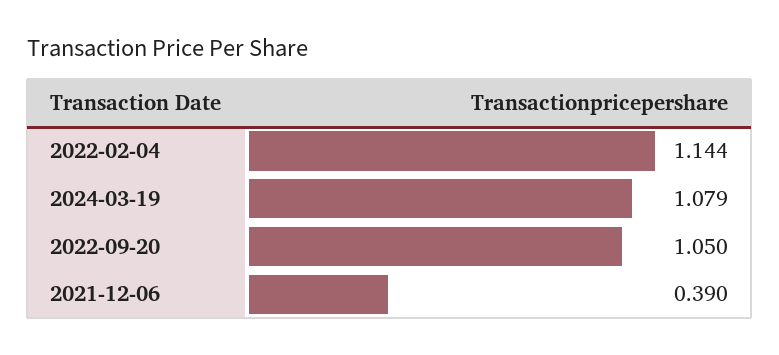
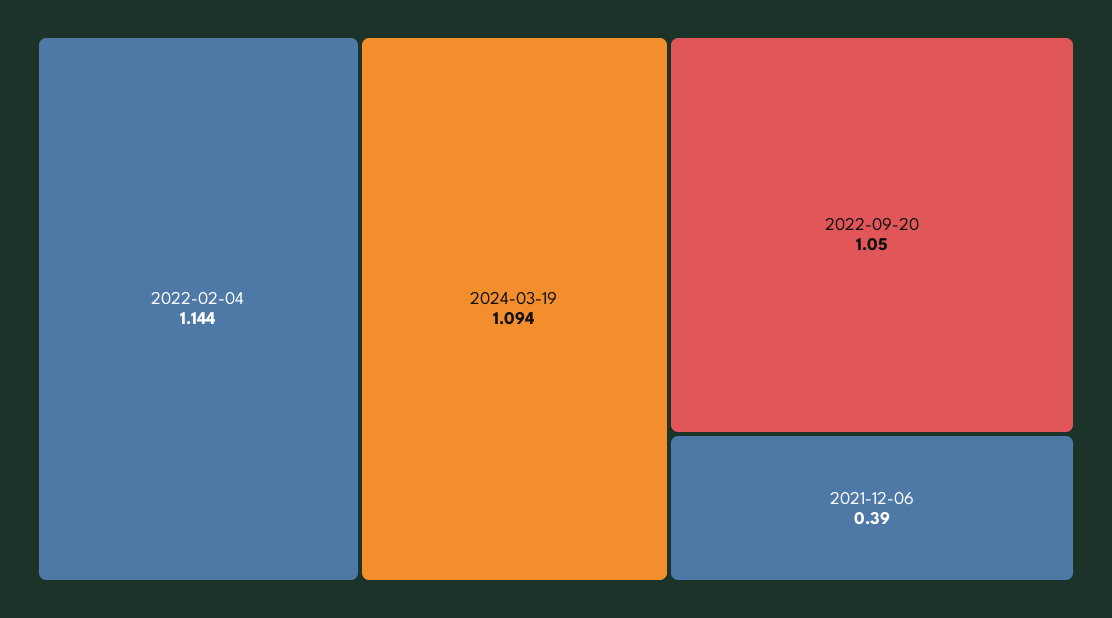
2024-03-19: 1.079 -> 1.094

